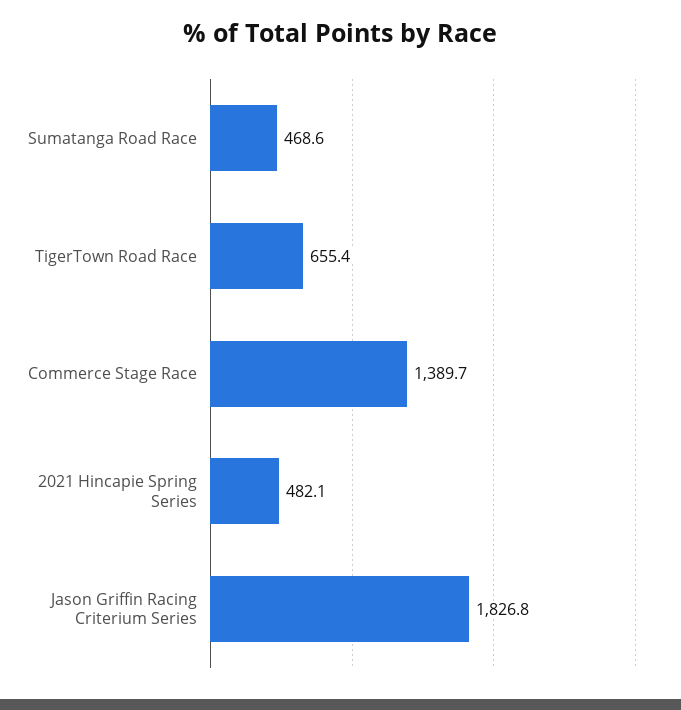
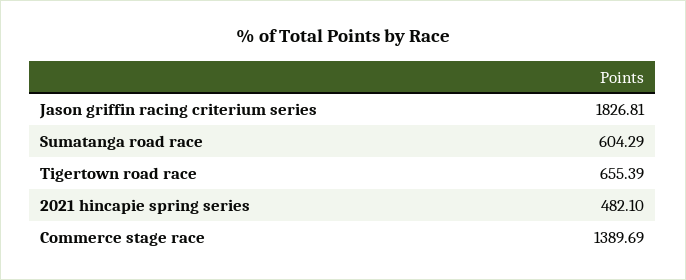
Sumatanga Road Race: 468.6 -> 604.29

